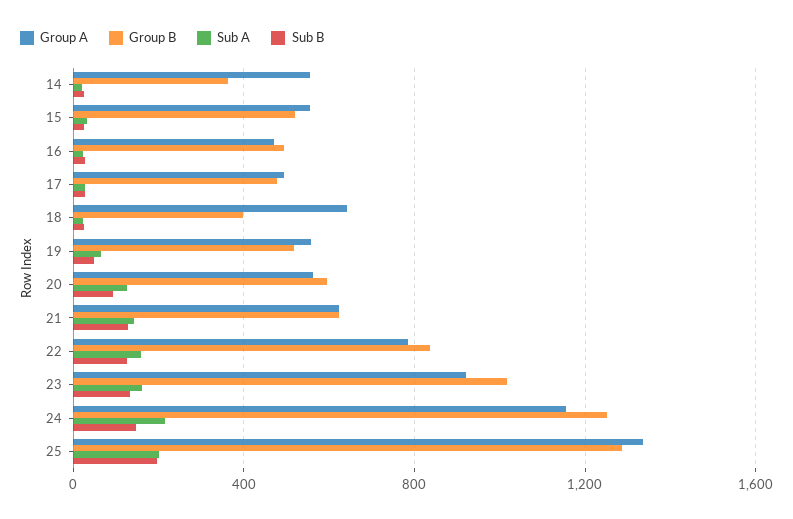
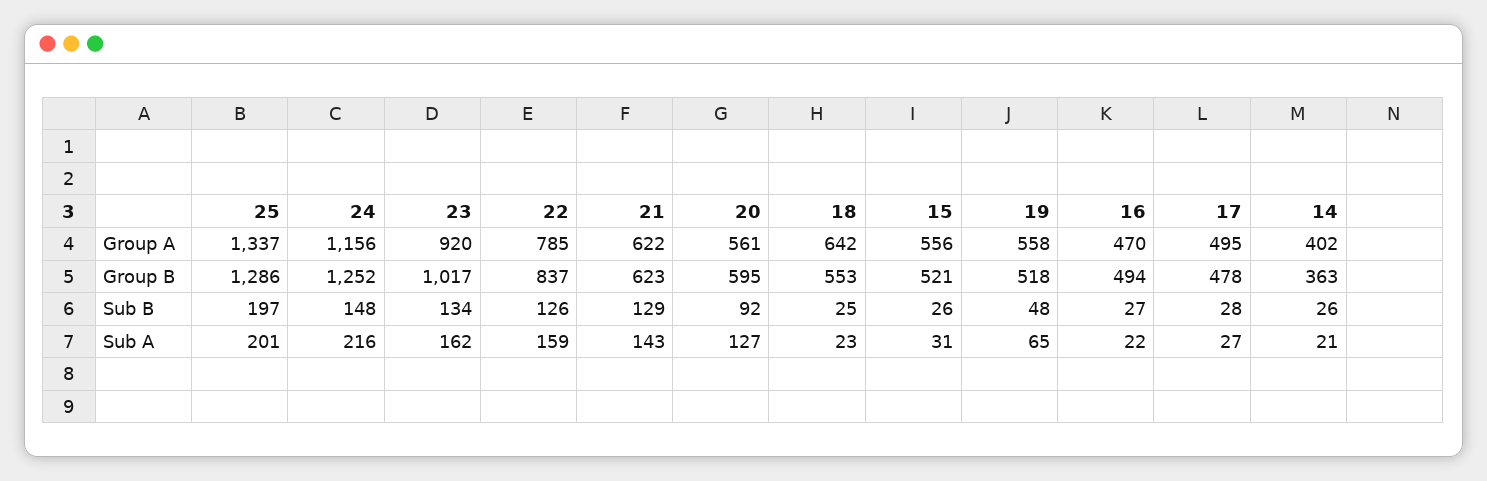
Group A, 14: 550 -> 402
Group B, 18: 400 -> 553

